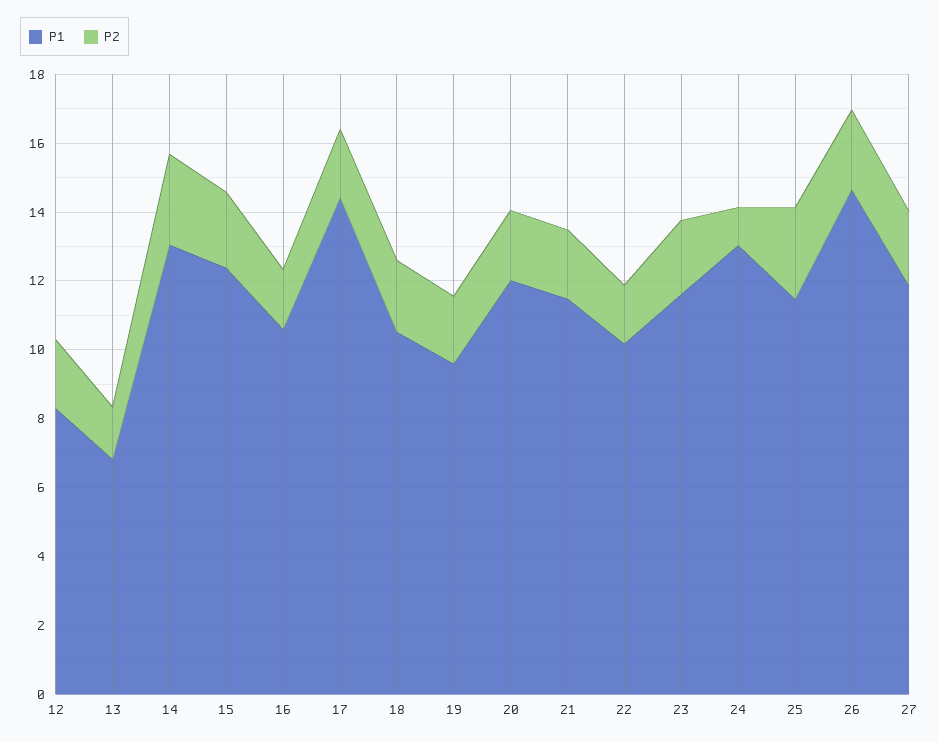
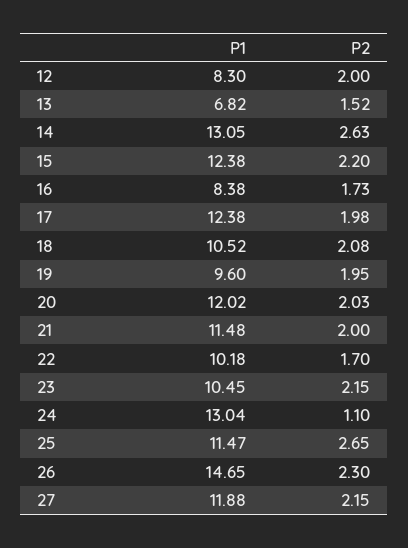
P1, 16: 10.5 -> 8.38
P1, 17: 14.5 -> 12.38
P1, 23: 11.5 -> 10.45

